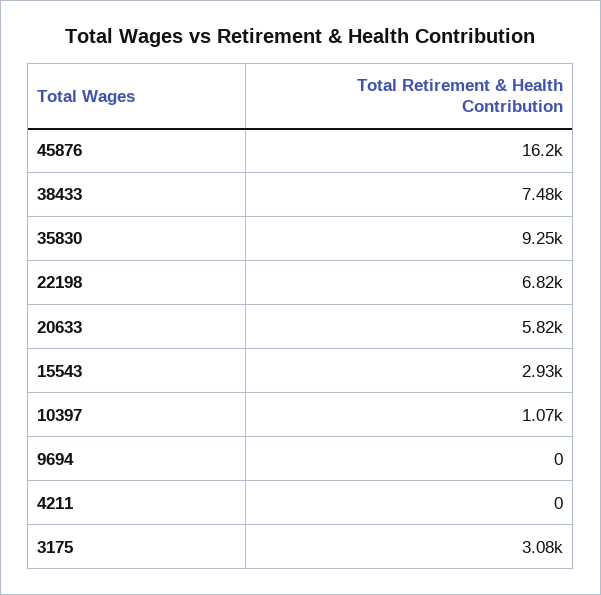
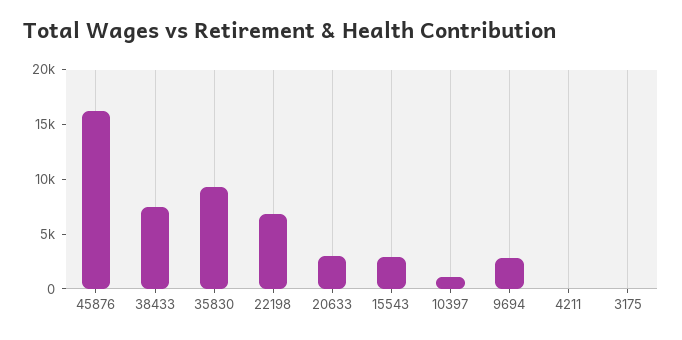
20633: 5820 -> 3000
9694: 0 -> 3000
3175: 3080 -> 0

